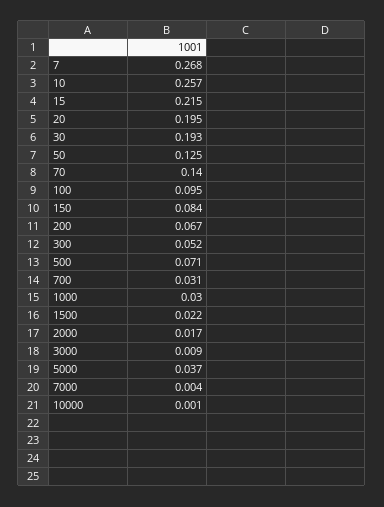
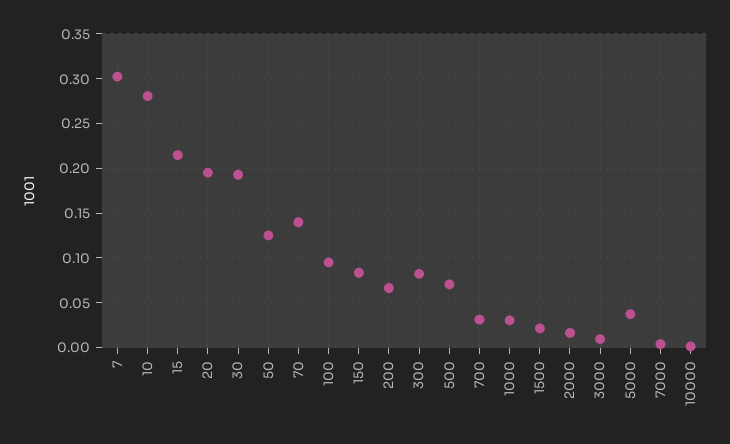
7: 0.268 -> 0.3
10: 0.257 -> 0.28
300: 0.052 -> 0.08

